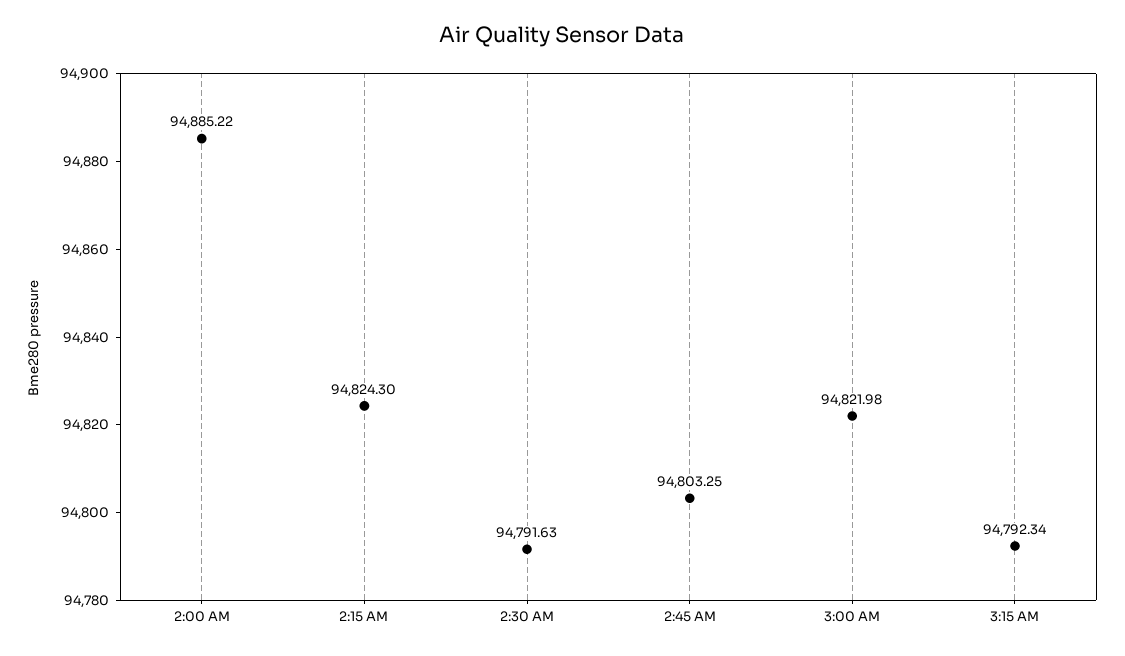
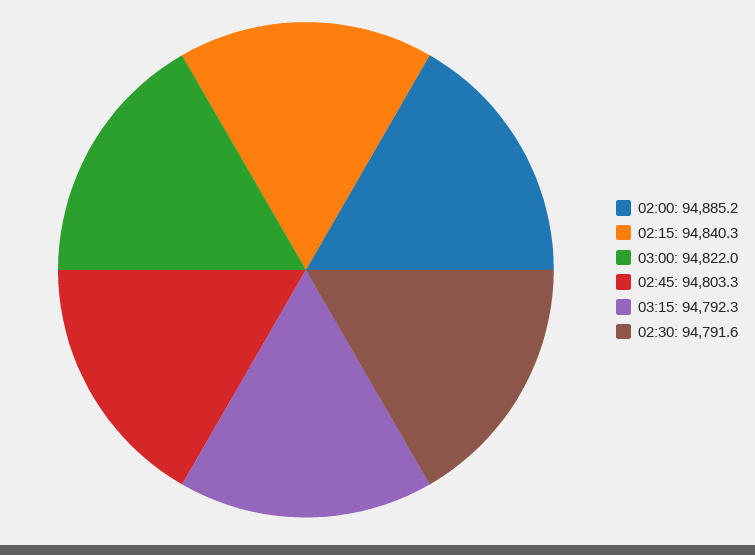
2:15 AM: 94824.3 -> 94840.3

